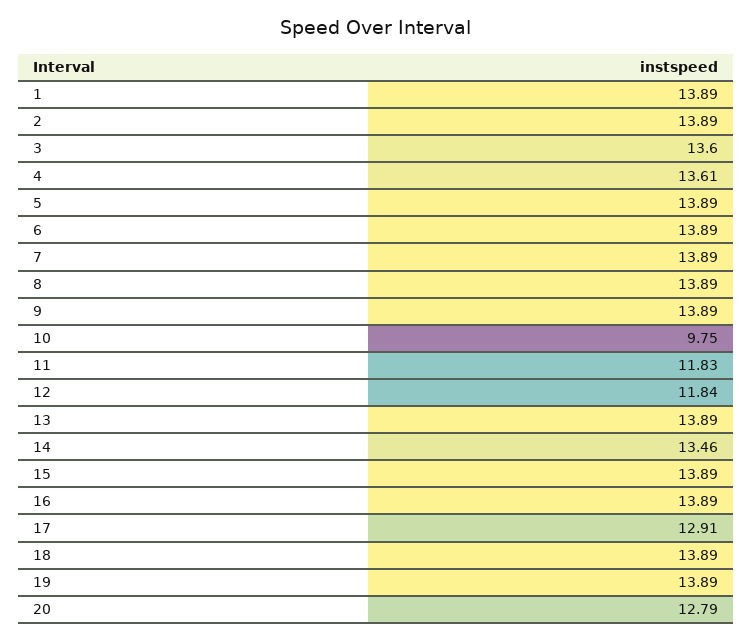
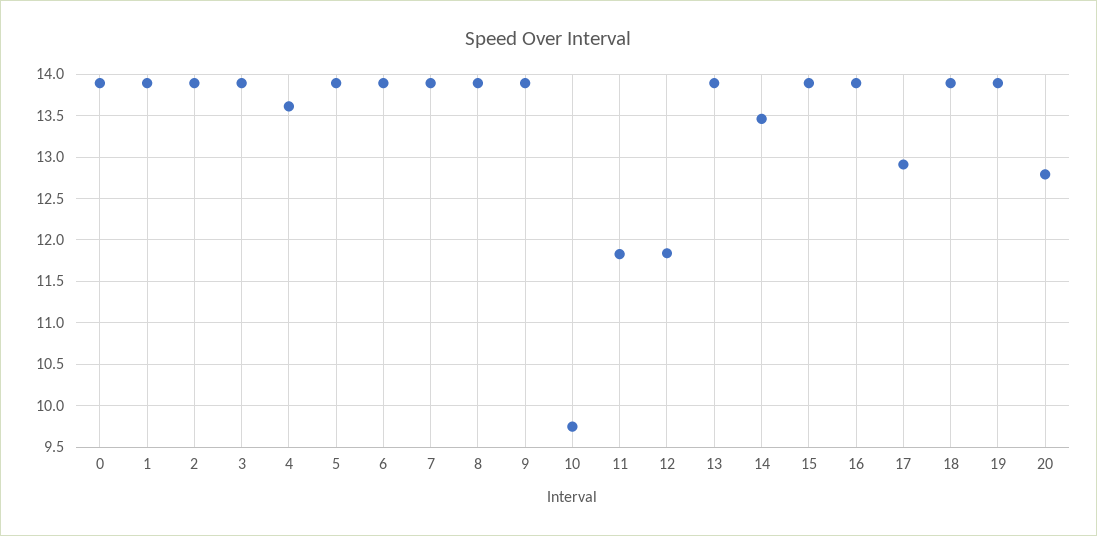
3: 13.6 -> 13.9
0: none -> 13.9

